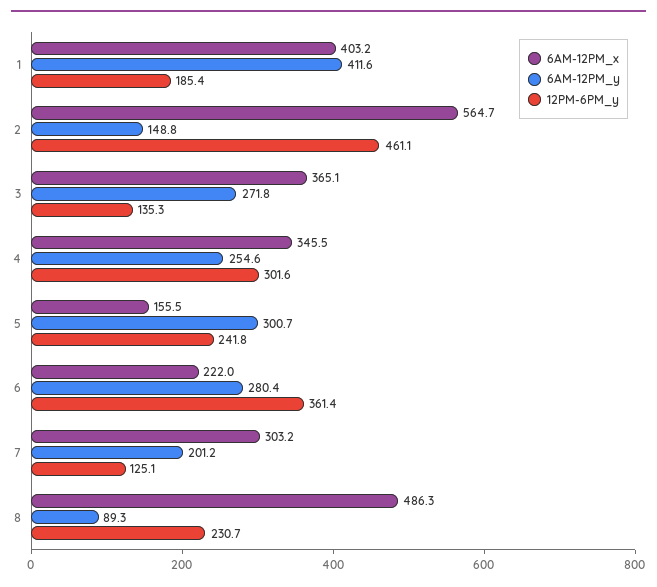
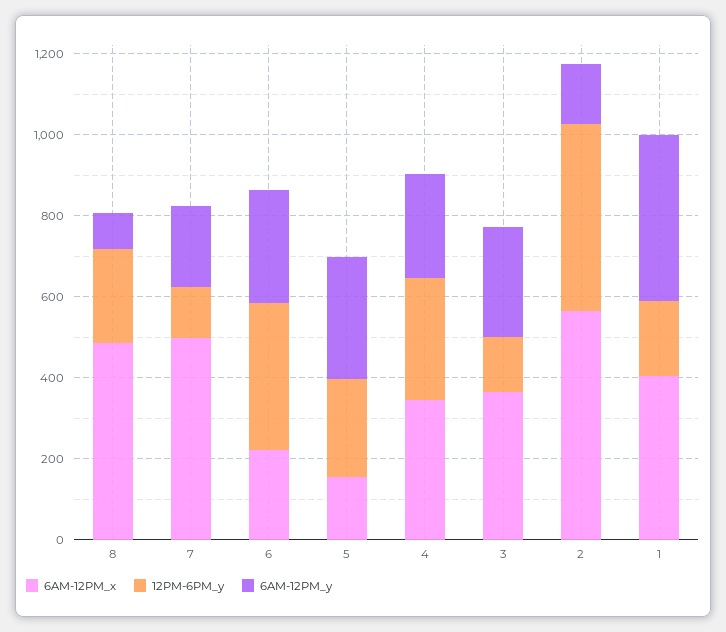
6AM-12PM_x, 7: 303.2 -> 500

